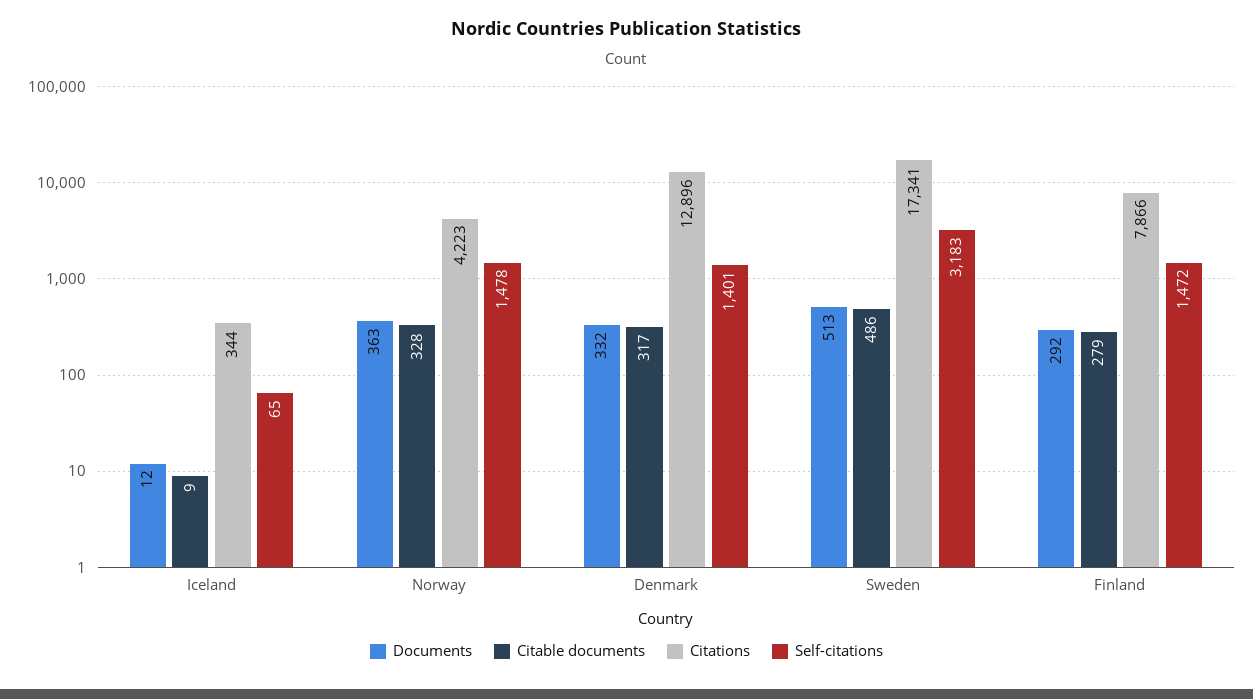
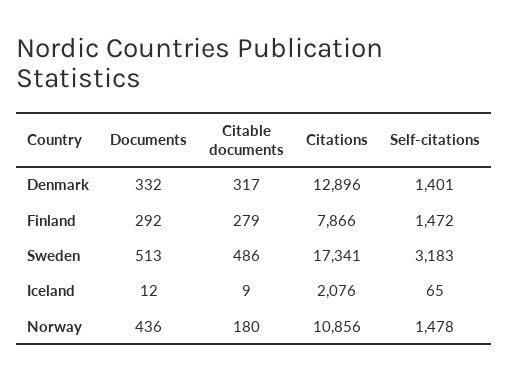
Citations, Iceland: 344 -> 2076
Documents, Norway: 363 -> 436
Citable documents, Norway: 328 -> 180
Citations, Norway: 4223 -> 10856

